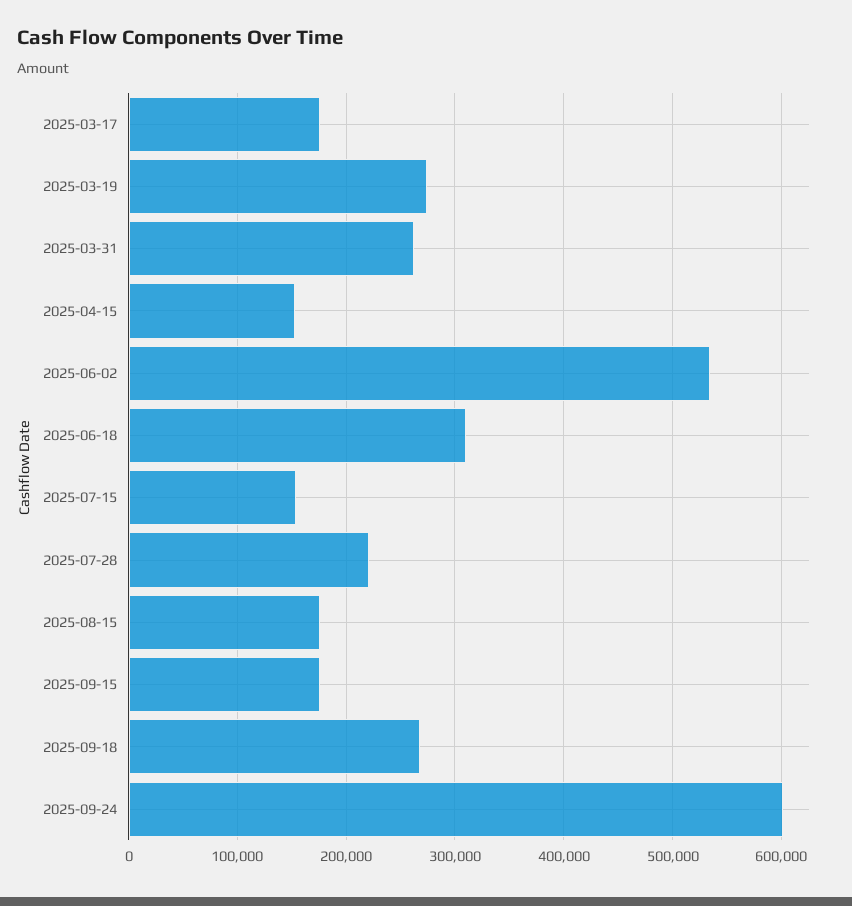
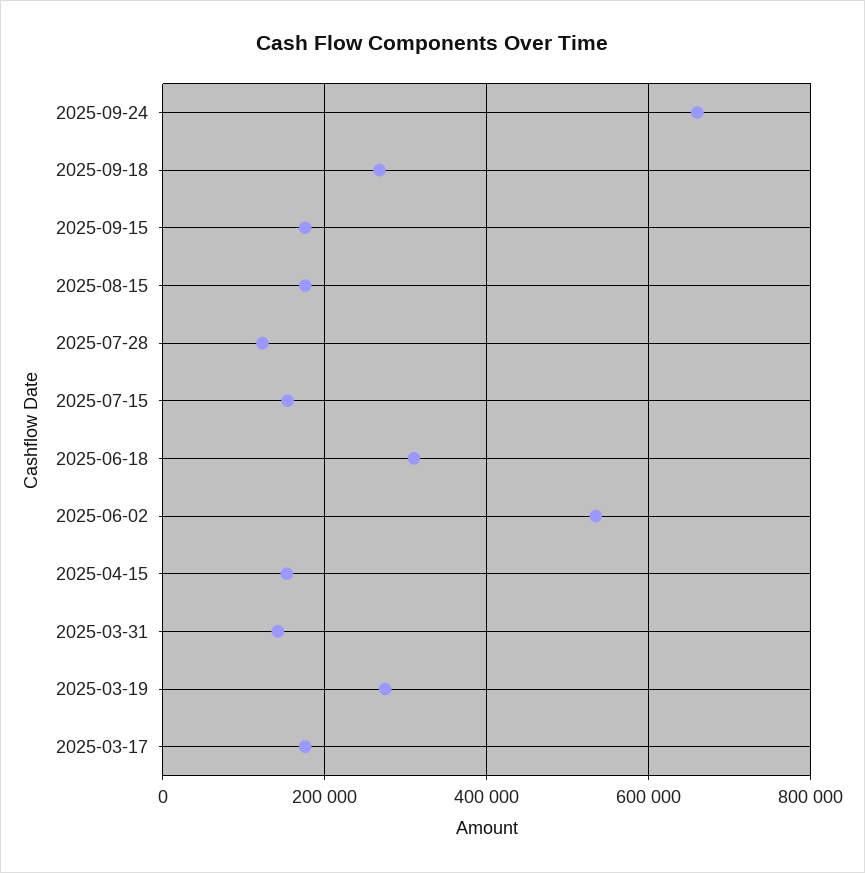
2025-03-31: 260000 -> 140000
2025-07-28: 220000 -> 120000
2025-09-24: 600000 -> 660000

